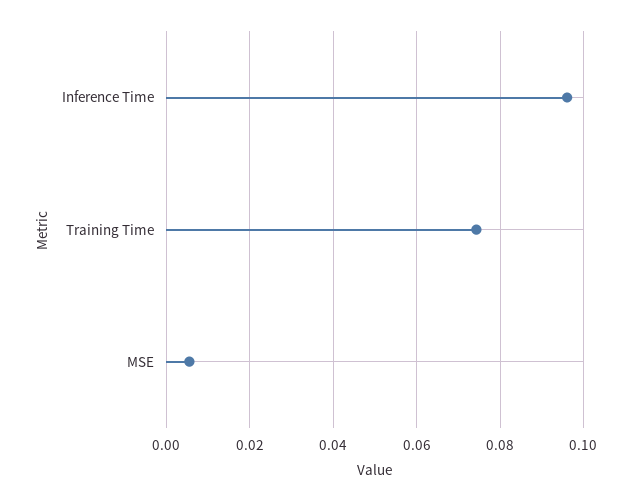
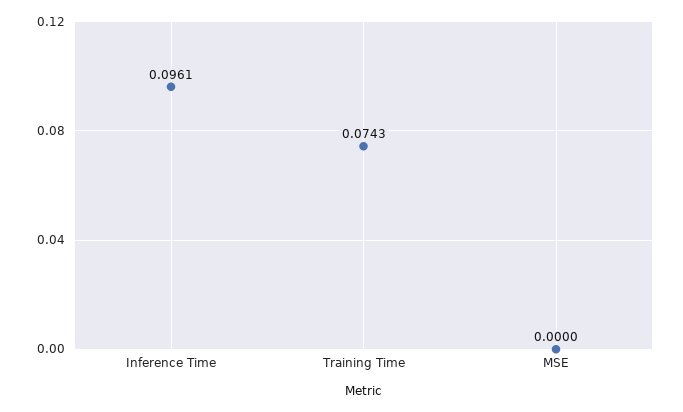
MSE: 0.006 -> 0

